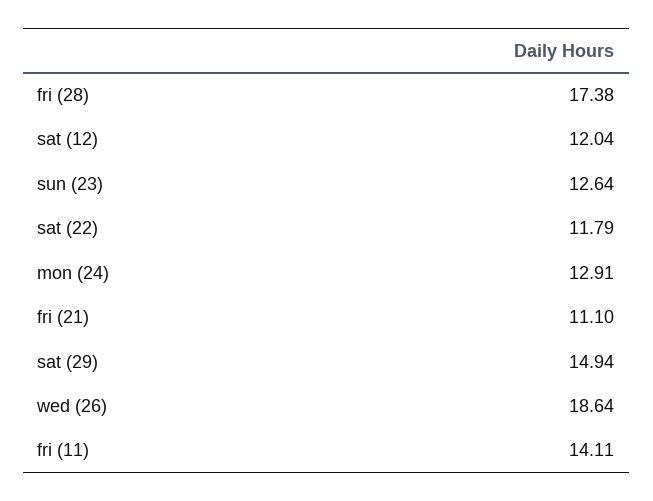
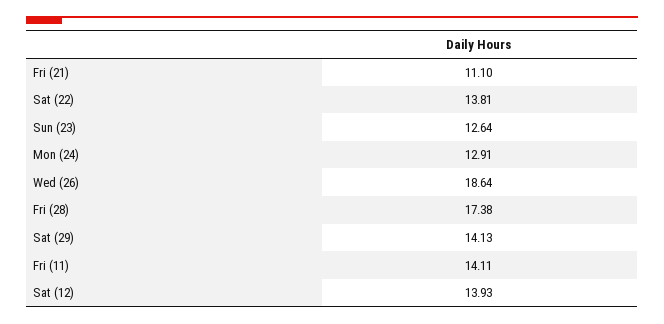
sat (12): 12.04 -> 13.93
sat (22): 11.79 -> 13.81
sat (29): 14.94 -> 14.13

